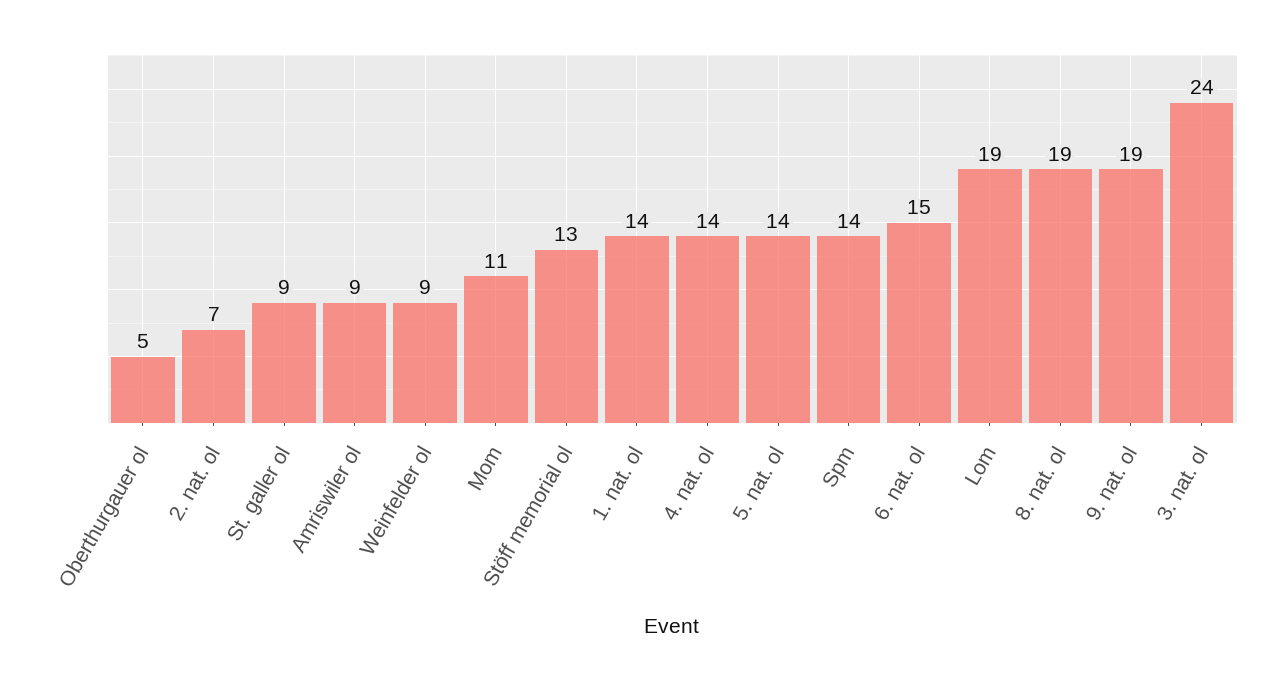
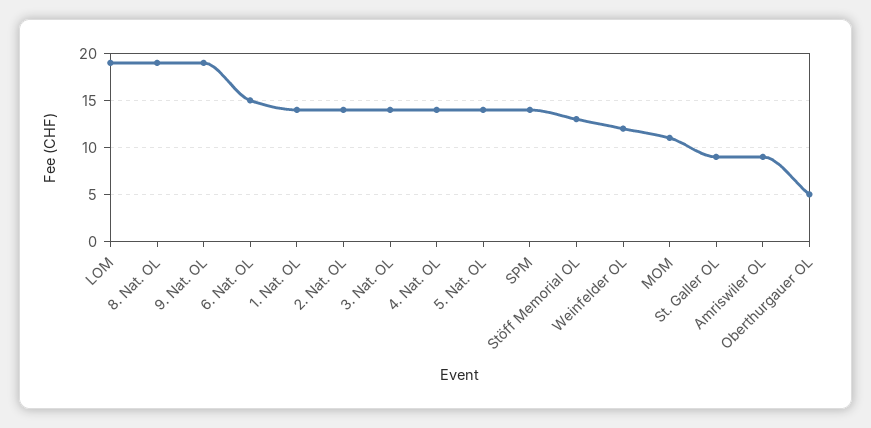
2. nat. ol: 7 -> 14
Weinfelder ol: 9 -> 12
3. nat. ol: 24 -> 14

